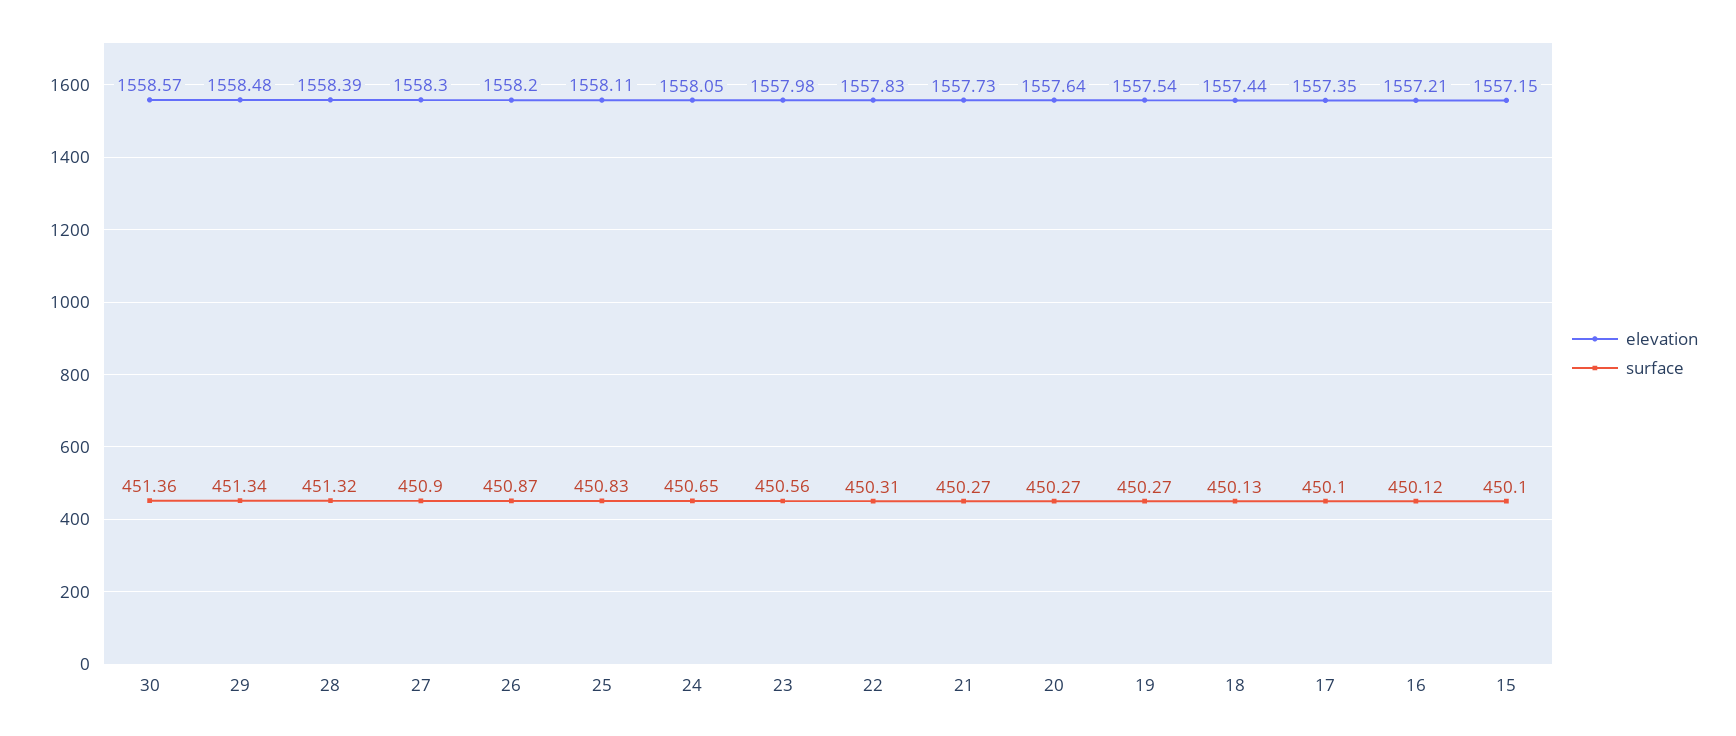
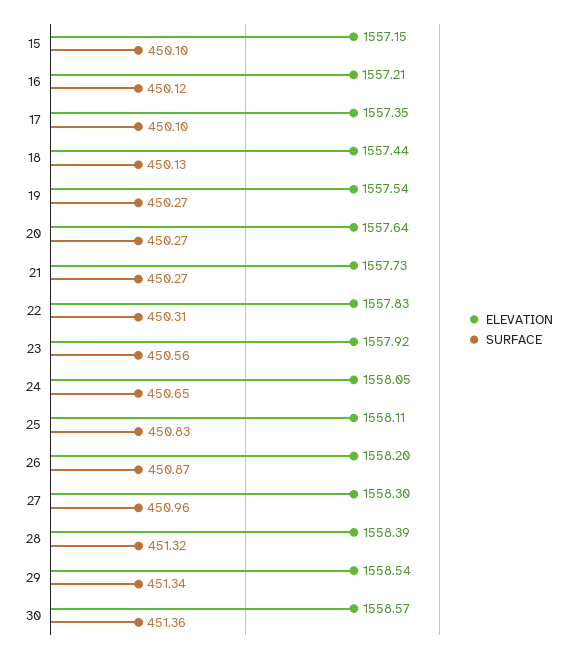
elevation, 29: 1558.48 -> 1558.54
surface, 27: 450.9 -> 450.96
elevation, 23: 1557.98 -> 1557.92

